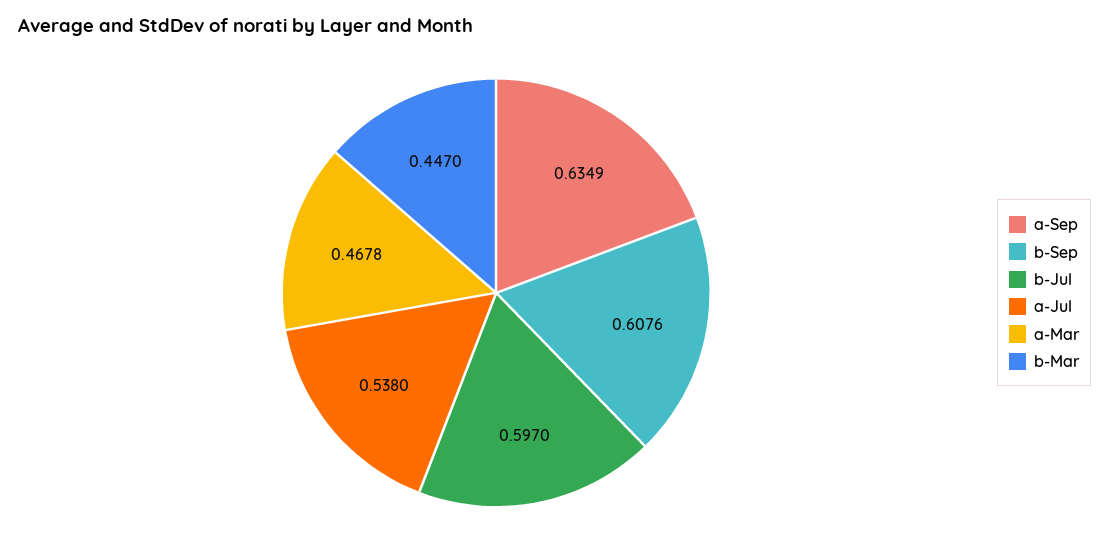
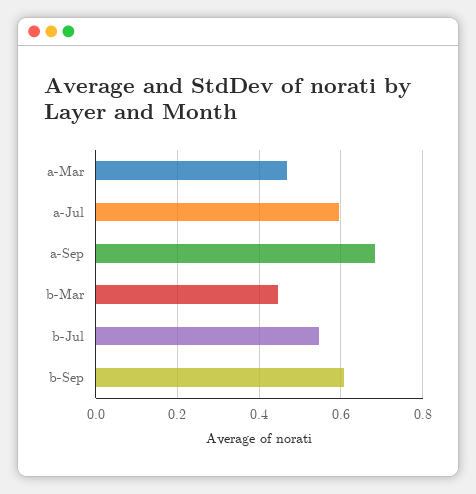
a-Sep: 0.6349 -> 0.68
b-Jul: 0.597 -> 0.54
a-Jul: 0.538 -> 0.6

